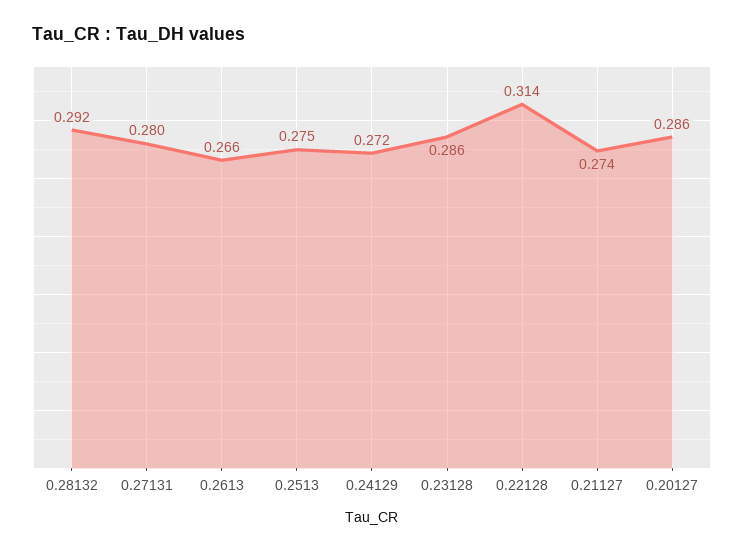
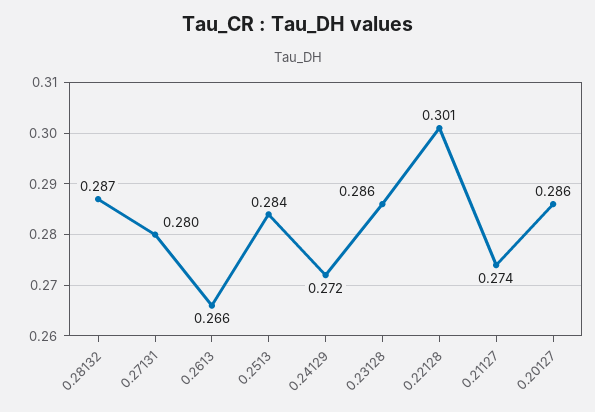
0.28132: 0.292 -> 0.287
0.2513: 0.275 -> 0.284
0.22128: 0.314 -> 0.301

